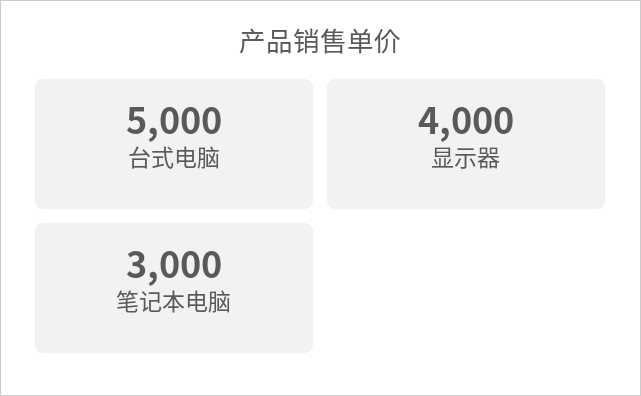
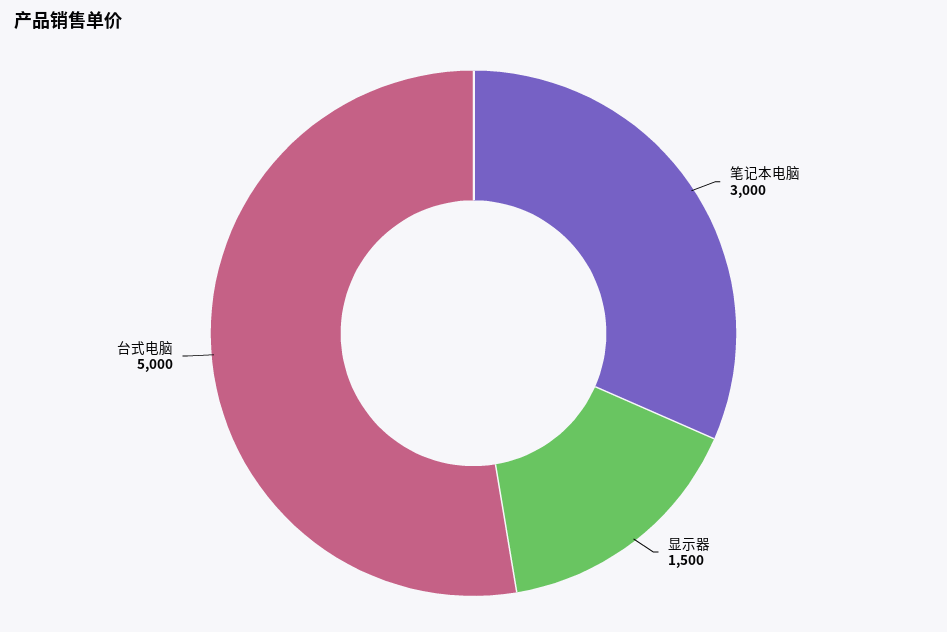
显示器: 4000 -> 1500

